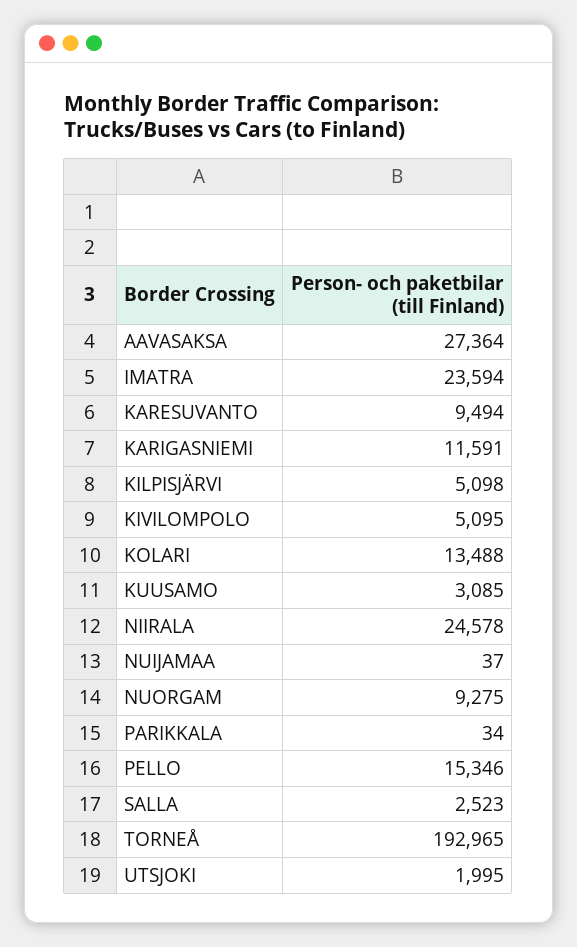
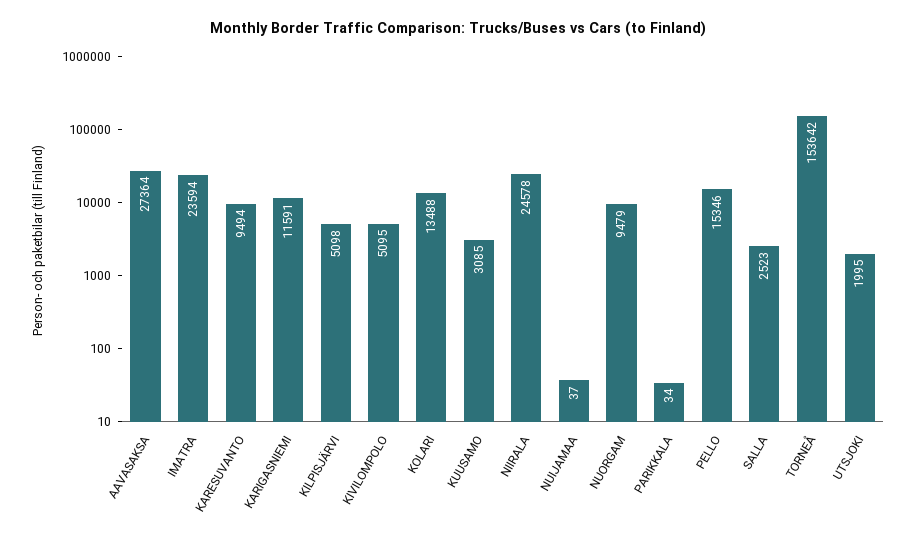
NUORGAM: 9275 -> 9479
TORNEÅ: 192965 -> 153642

